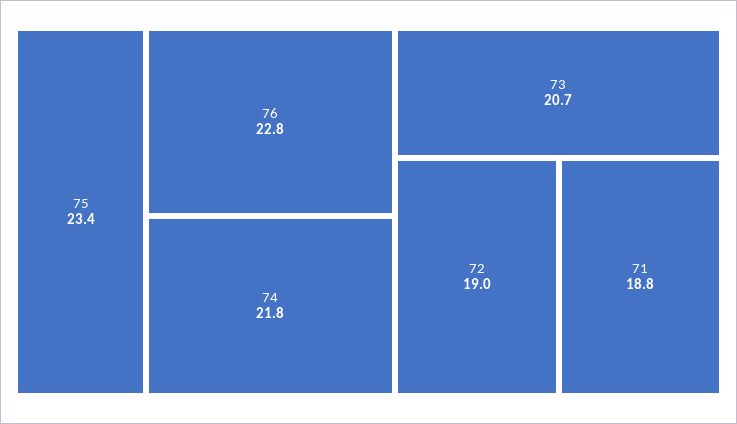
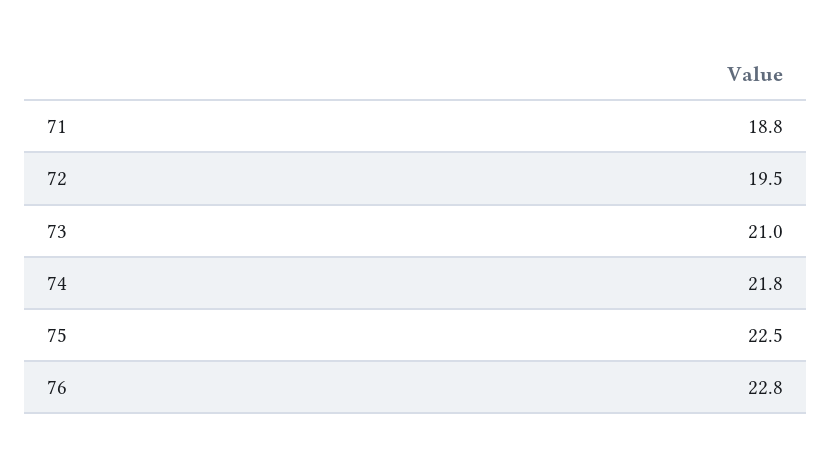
75: 23.4 -> 22.5
73: 20.7 -> 21
72: 19 -> 19.5

